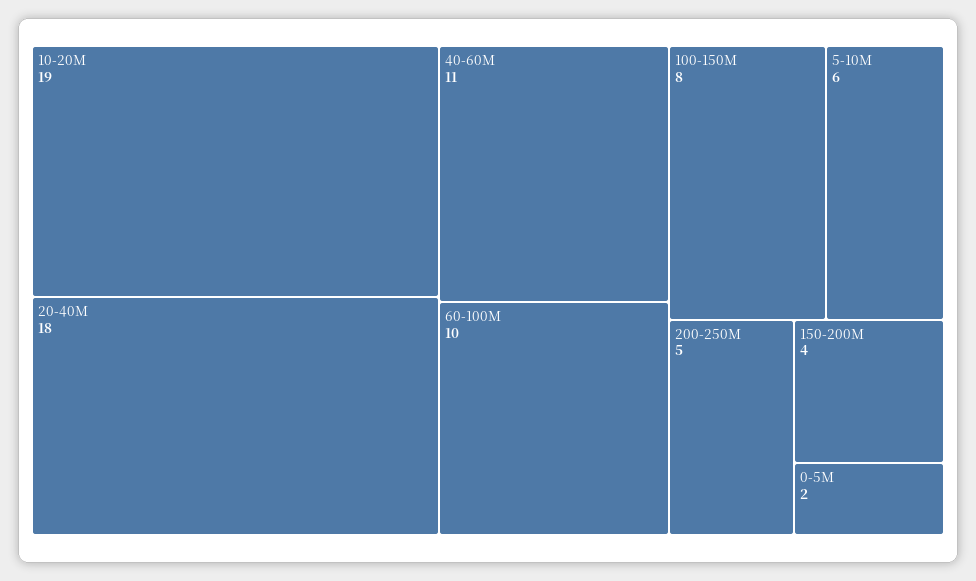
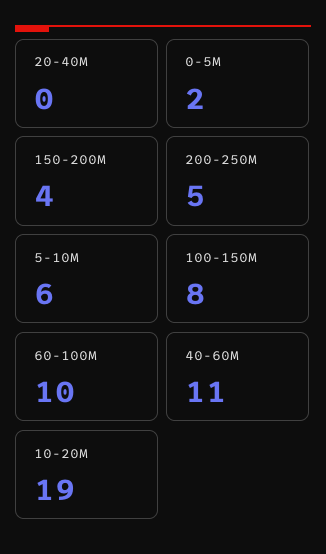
20-40M: 18 -> 0

